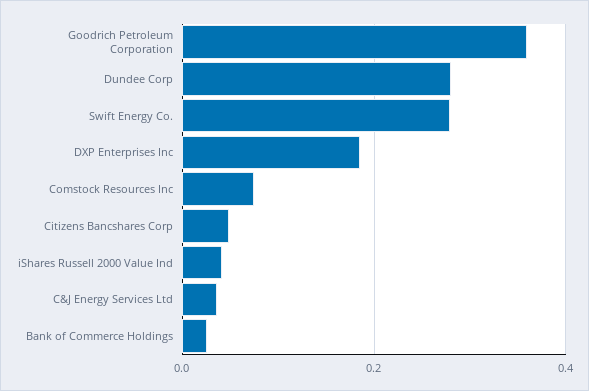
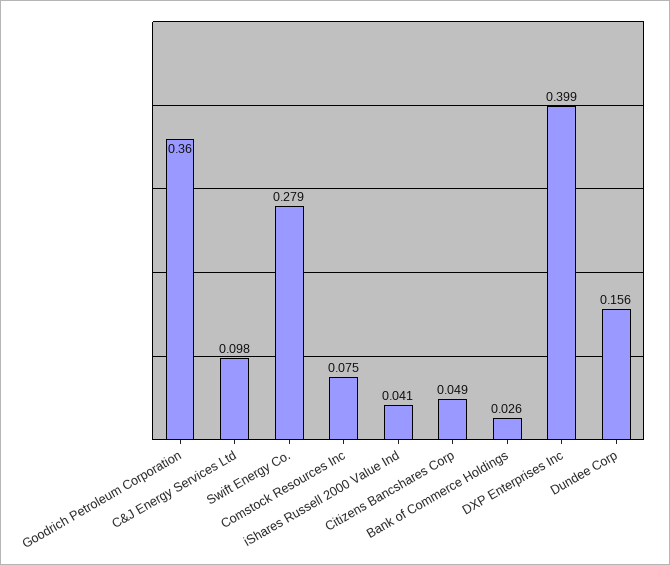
Dundee Corp: 0.28 -> 0.156
DXP Enterprises Inc: 0.18 -> 0.399
C&J Energy Services Ltd: 0.04 -> 0.098

